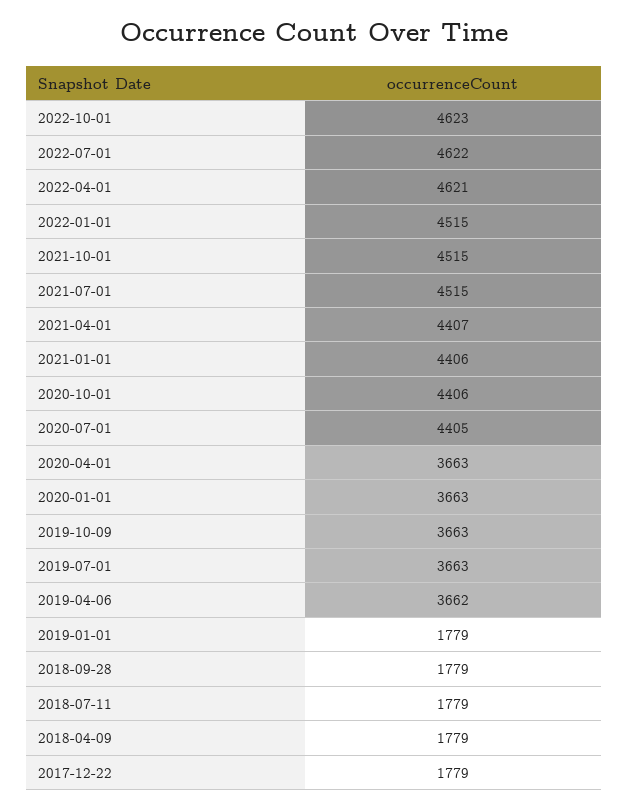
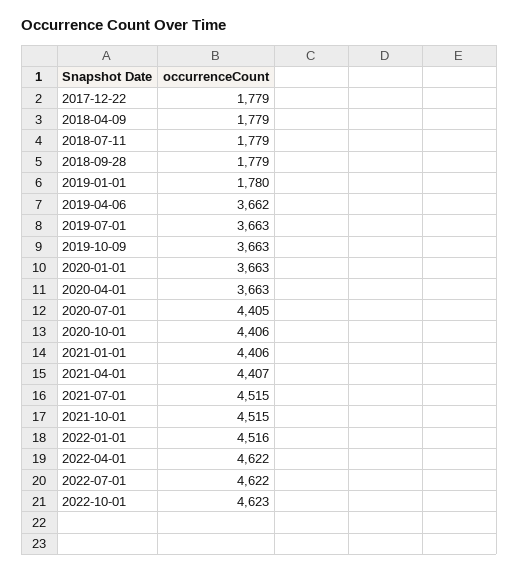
2022-04-01: 4621 -> 4622
2022-01-01: 4515 -> 4516
2019-01-01: 1779 -> 1780

